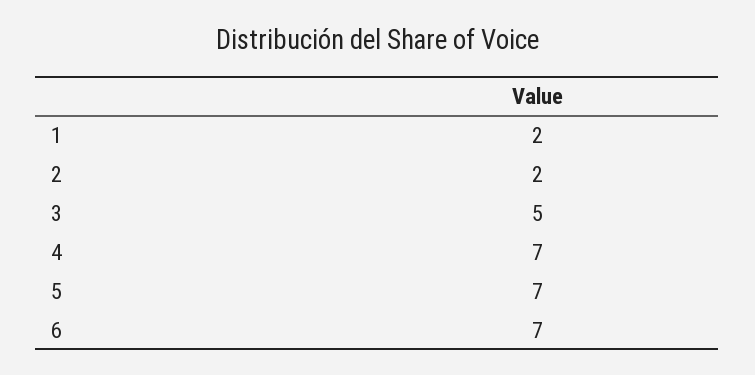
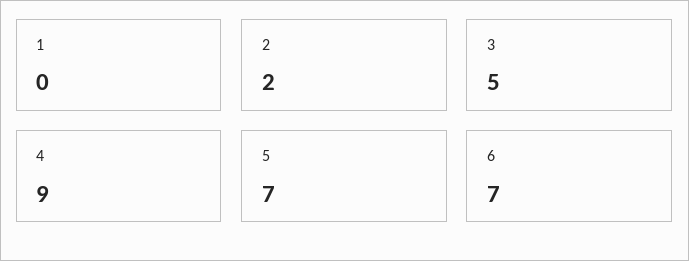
1: 2 -> 0
4: 7 -> 9

